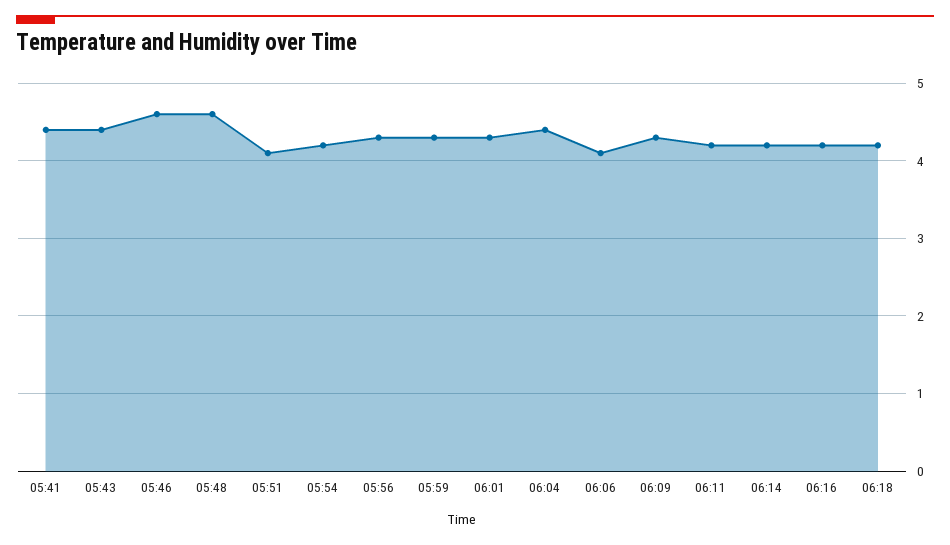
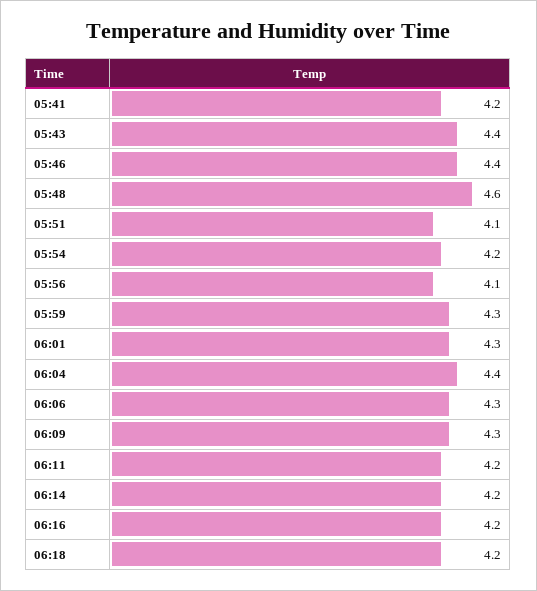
05:41: 4.4 -> 4.2
05:46: 4.6 -> 4.4
05:56: 4.3 -> 4.1
06:06: 4.1 -> 4.3

